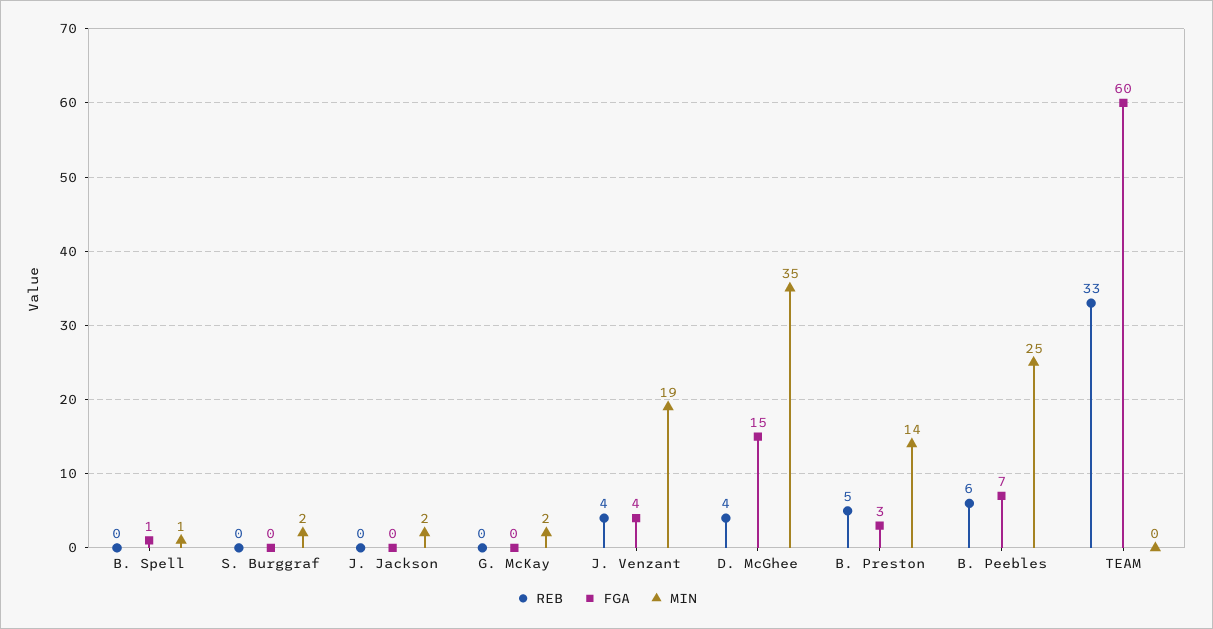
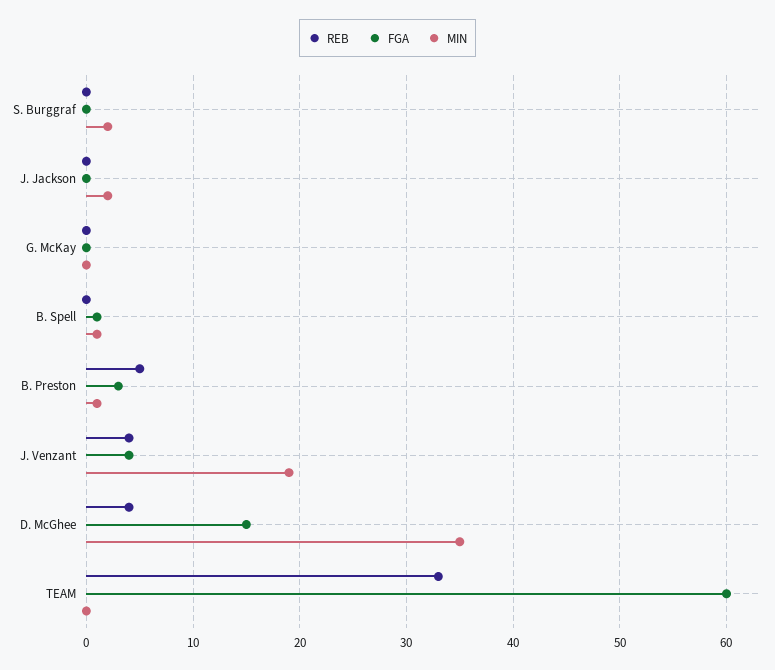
MIN, G. McKay: 2 -> 0
MIN, B. Preston: 14 -> 1
REB, B. Peebles: 6 -> none
FGA, B. Peebles: 7 -> none
MIN, B. Peebles: 25 -> none

